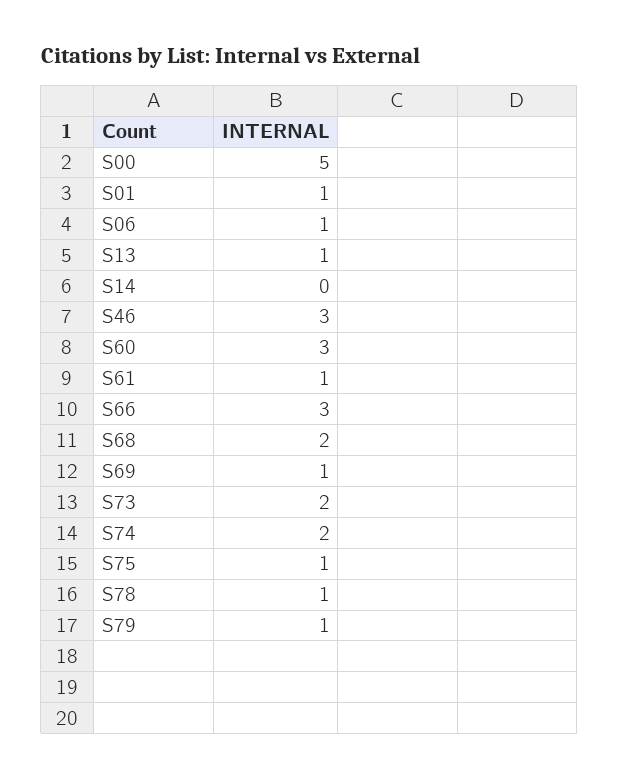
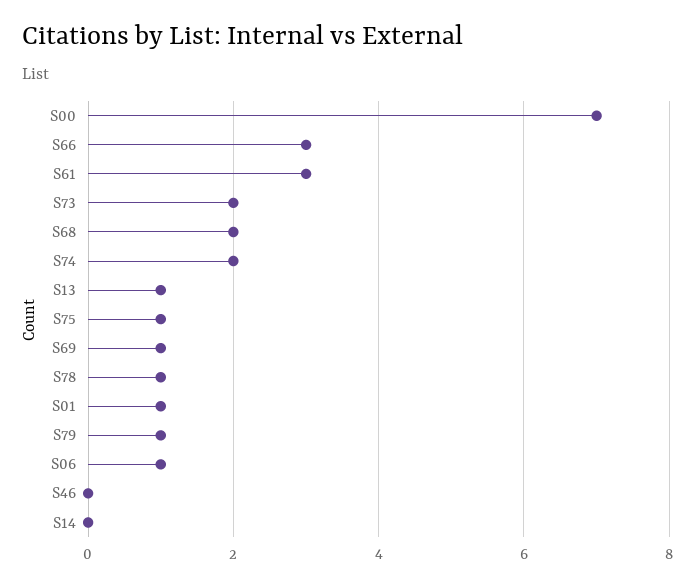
S00: 5 -> 7
S46: 3 -> 0
S60: 3 -> none
S61: 1 -> 3

